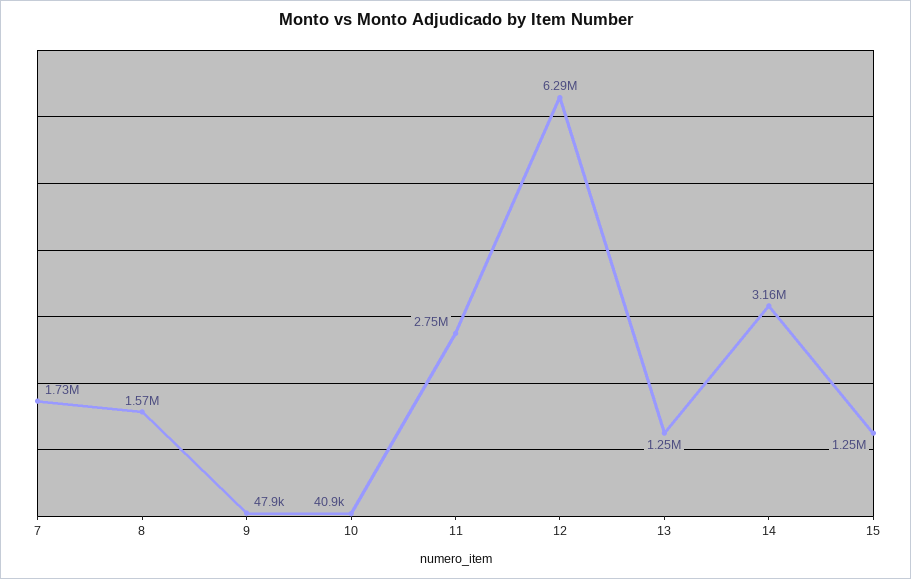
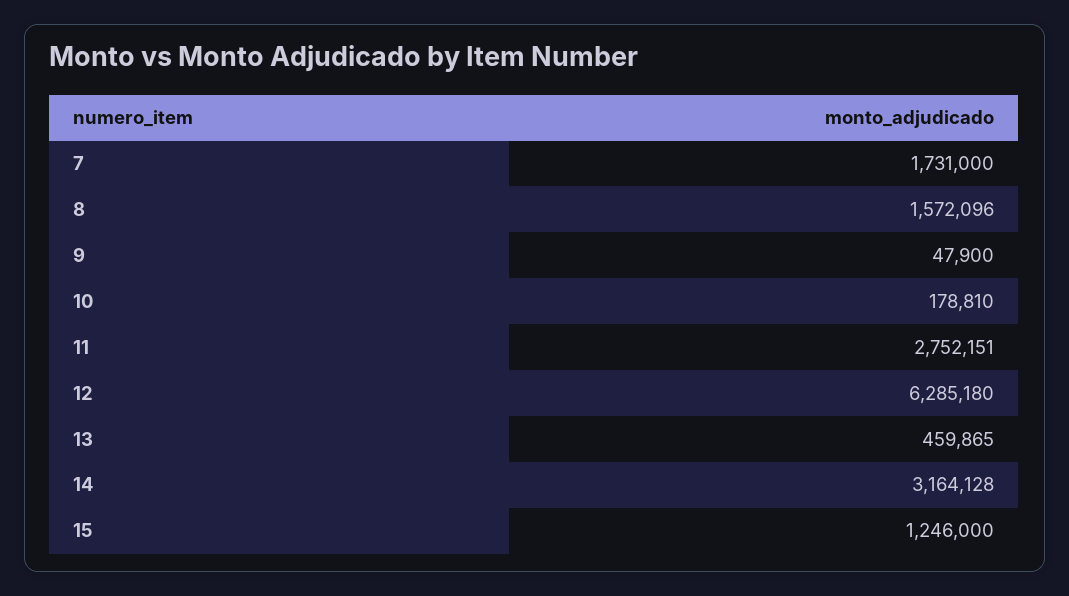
10: 40900 -> 178810
13: 1250000 -> 459865

